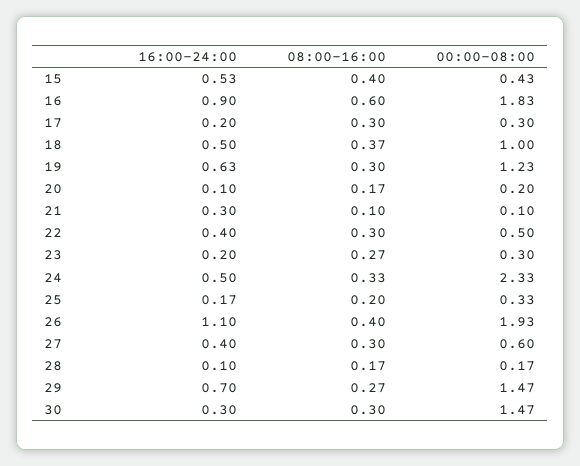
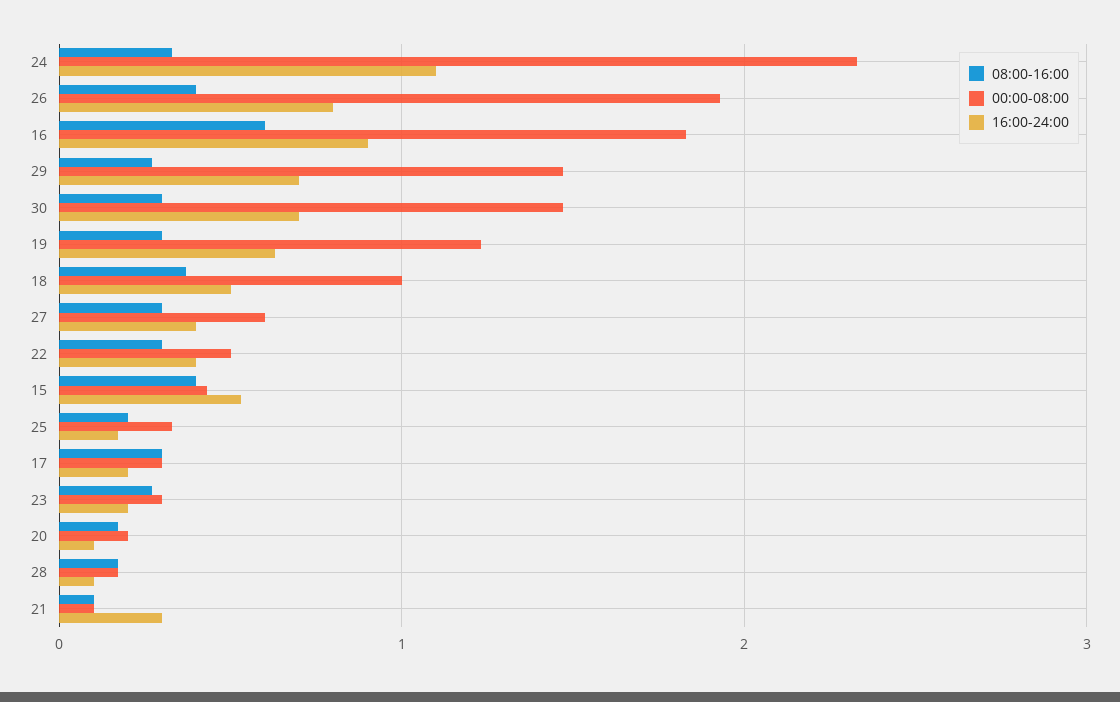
16:00-24:00, 24: 0.5 -> 1.1
16:00-24:00, 26: 1.1 -> 0.8
16:00-24:00, 30: 0.3 -> 0.7

